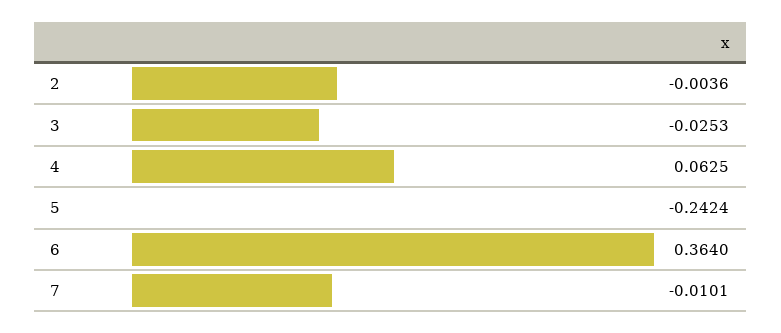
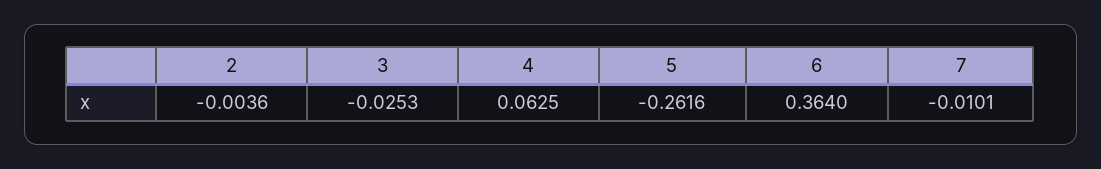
5: -0.2424 -> -0.2616

